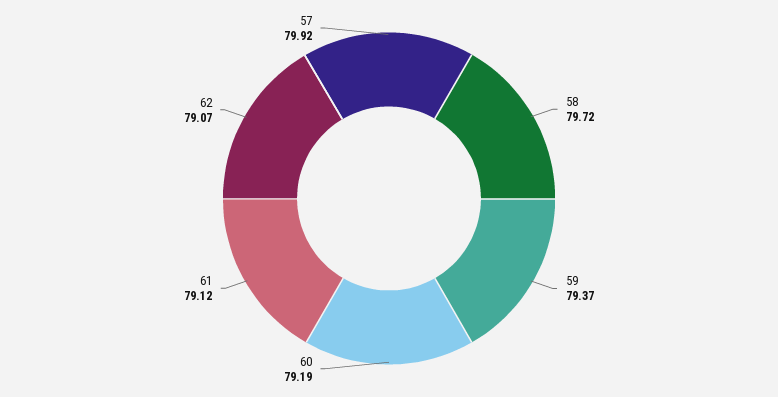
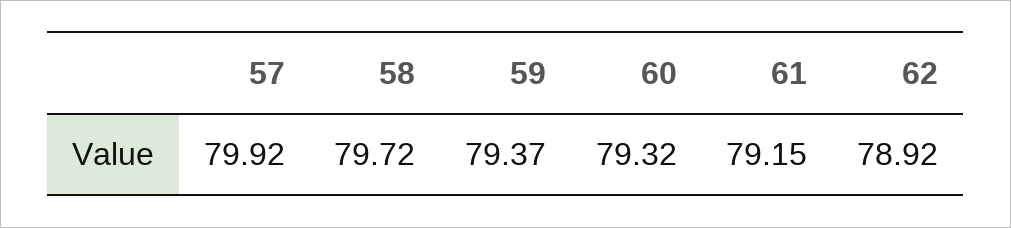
60: 79.19 -> 79.32
61: 79.12 -> 79.15
62: 79.07 -> 78.92

